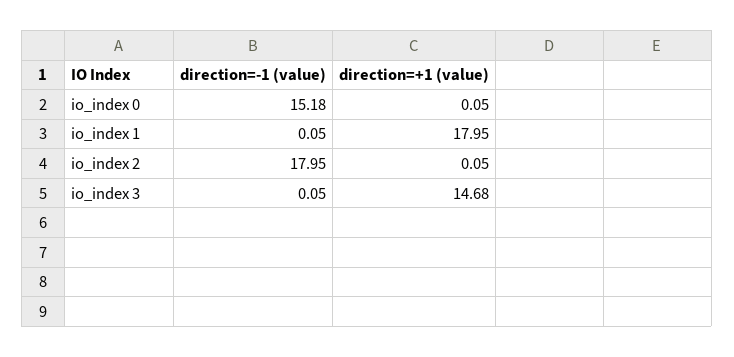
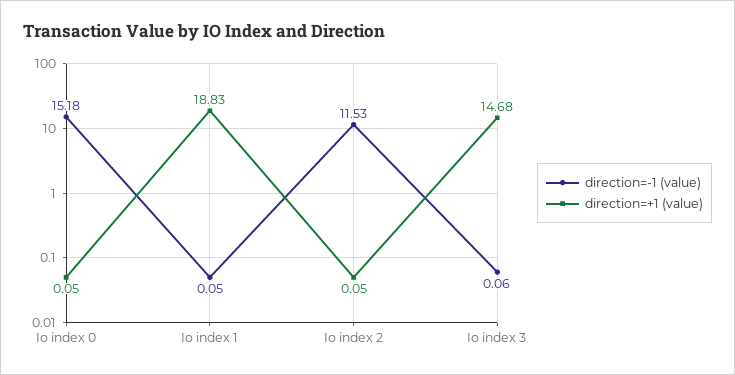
direction=+1 (value), io_index 1: 17.95 -> 18.83
direction=-1 (value), io_index 2: 17.95 -> 11.53
direction=-1 (value), io_index 3: 0.05 -> 0.06

